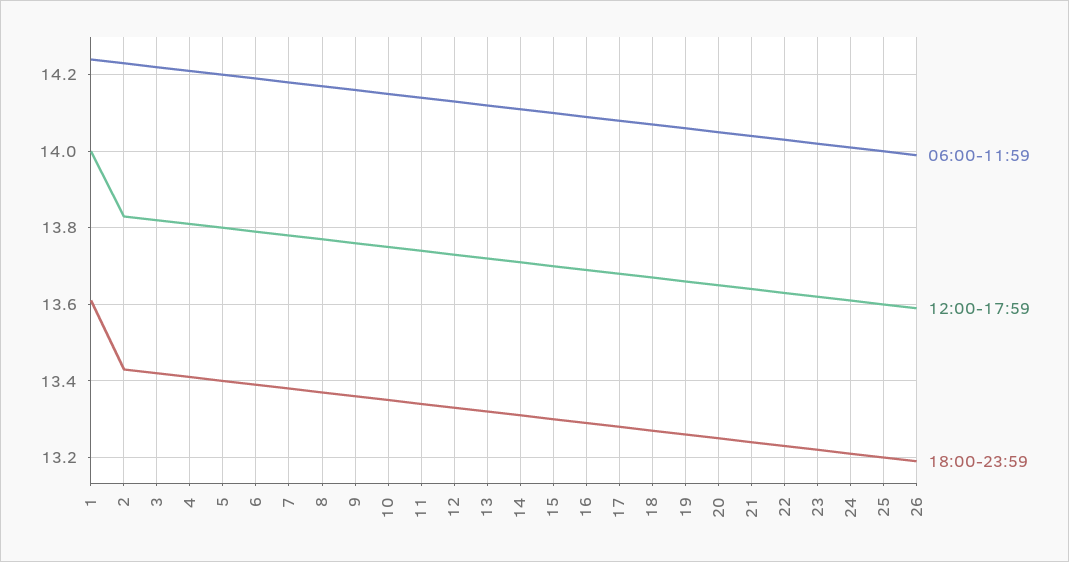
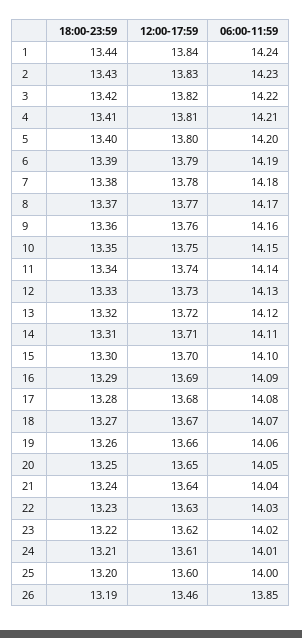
12:00-17:59, 1: 14 -> 13.84
18:00-23:59, 1: 13.6 -> 13.44
06:00-11:59, 26: 14 -> 13.85
12:00-17:59, 26: 13.6 -> 13.46

